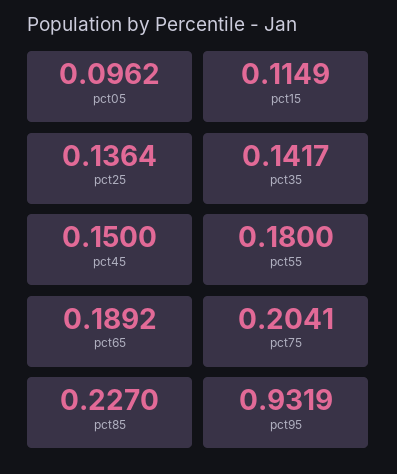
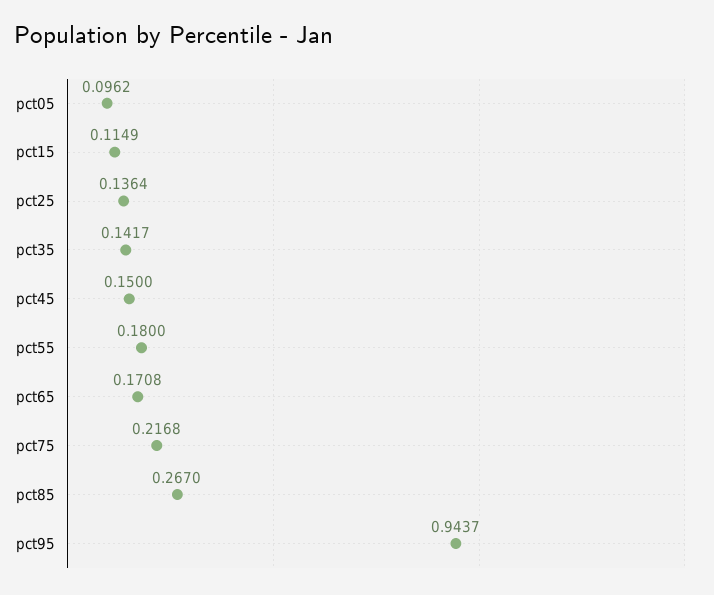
pct65: 0.1892 -> 0.1708
pct75: 0.2041 -> 0.2168
pct85: 0.227 -> 0.267
pct95: 0.9319 -> 0.9437

